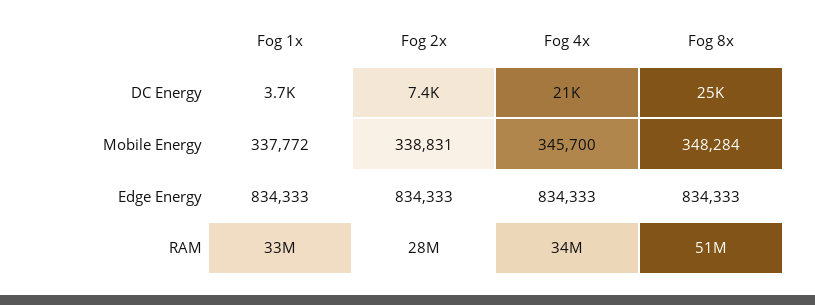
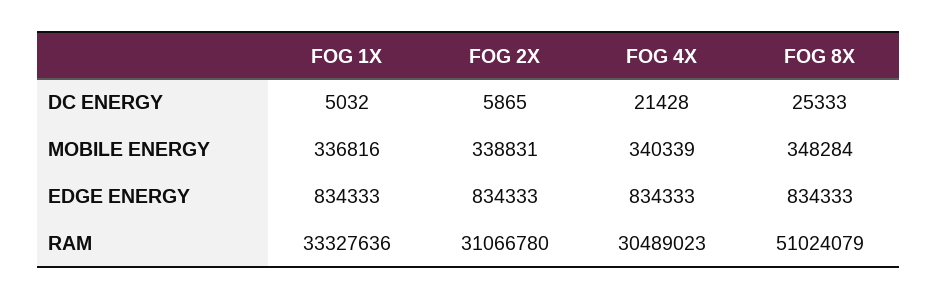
Fog 1x, DC Energy: 3700 -> 5032
Fog 2x, DC Energy: 7400 -> 5865
Fog 1x, Mobile Energy: 337772 -> 336816
Fog 4x, Mobile Energy: 345700 -> 340339
Fog 2x, RAM: 28000000 -> 31066780
Fog 4x, RAM: 34000000 -> 30489023

